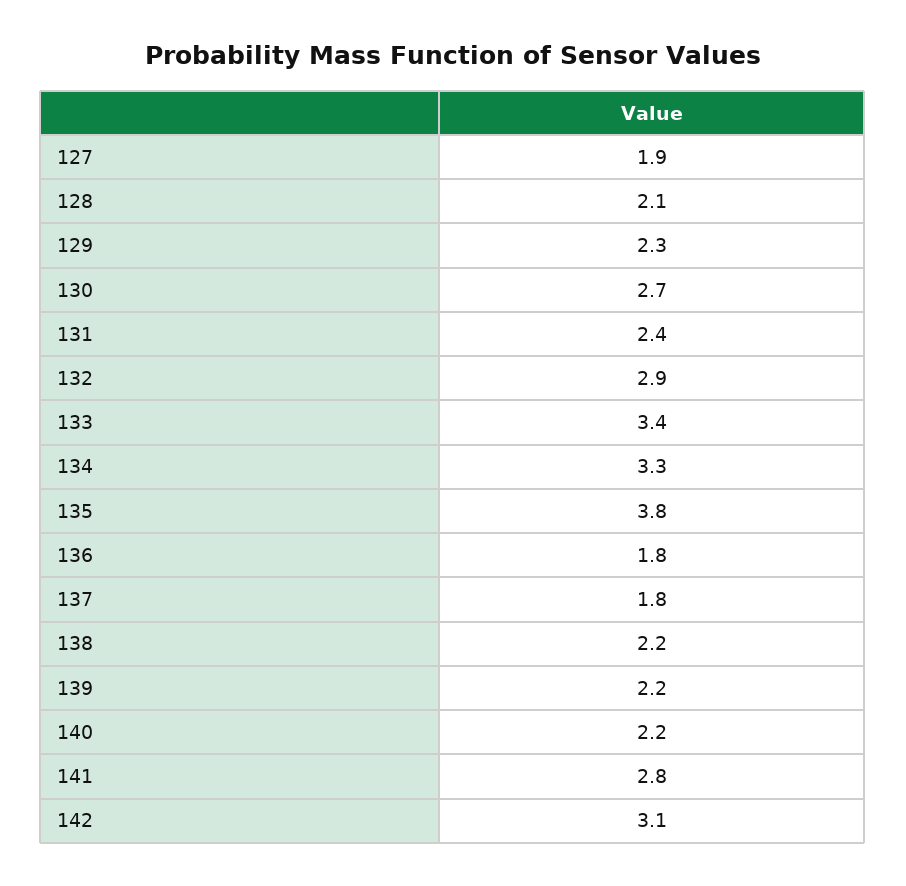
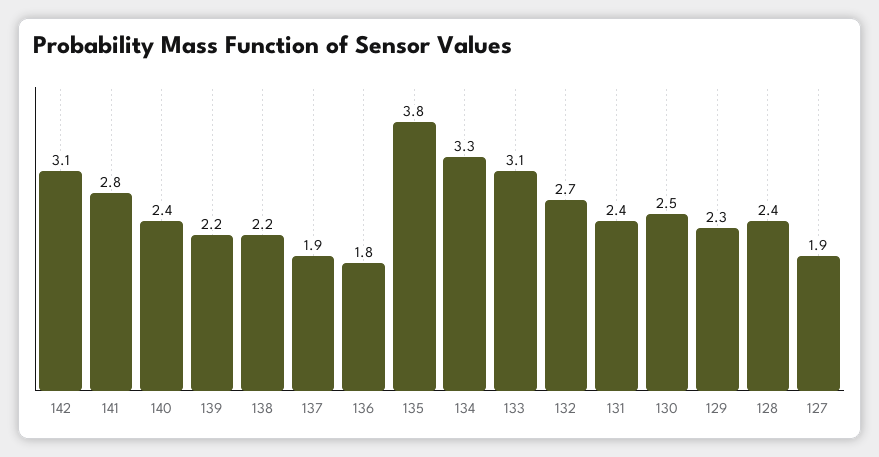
128: 2.1 -> 2.4
130: 2.7 -> 2.5
132: 2.9 -> 2.7
133: 3.4 -> 3.1
137: 1.8 -> 1.9
140: 2.2 -> 2.4

